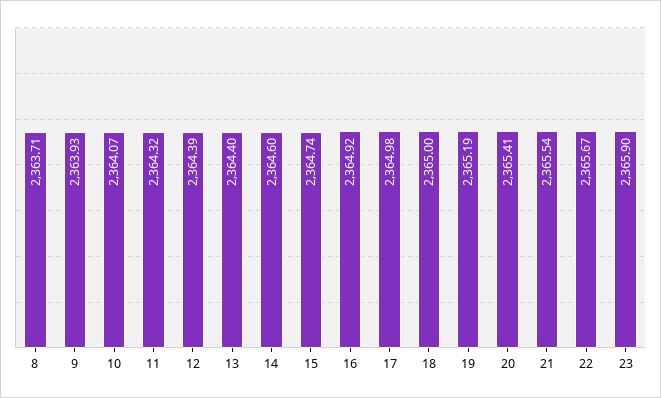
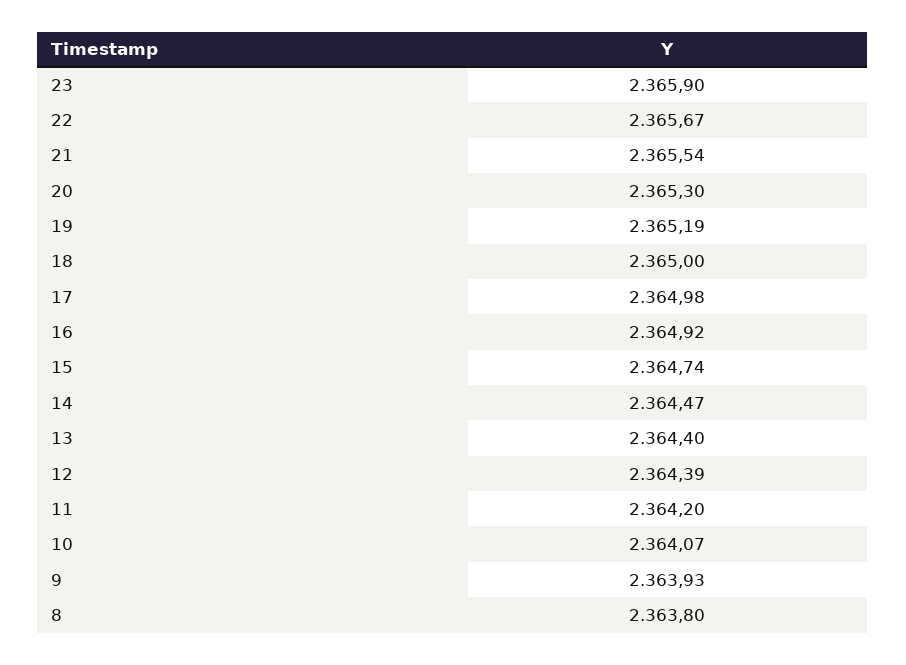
8: 2363.71 -> 2363.8
11: 2364.32 -> 2364.2
14: 2364.6 -> 2364.47
20: 2365.41 -> 2365.3

